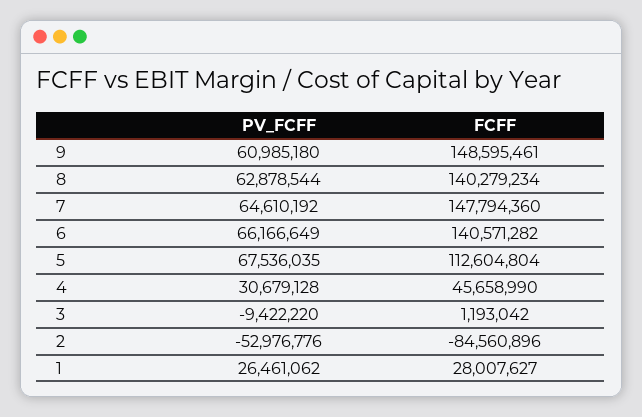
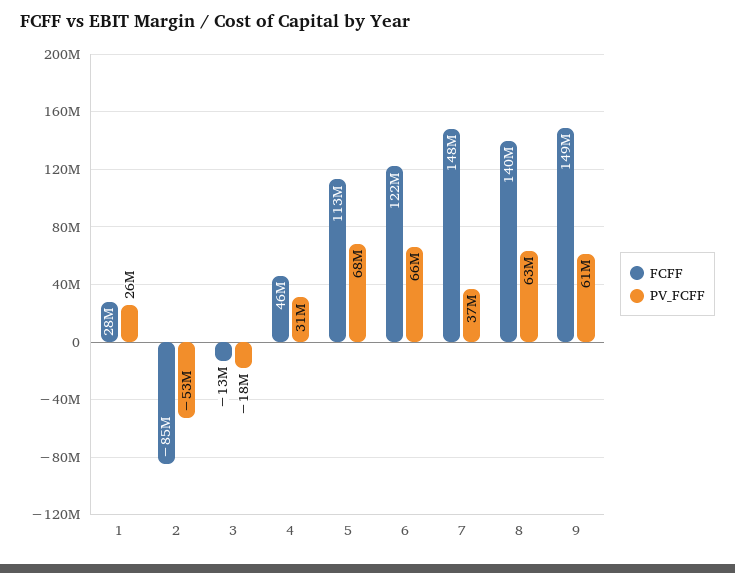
PV_FCFF, 7: 64610192 -> 37000000
FCFF, 6: 140571282 -> 122000000
PV_FCFF, 3: -9422220 -> -18000000
FCFF, 3: 1193042 -> -13000000

